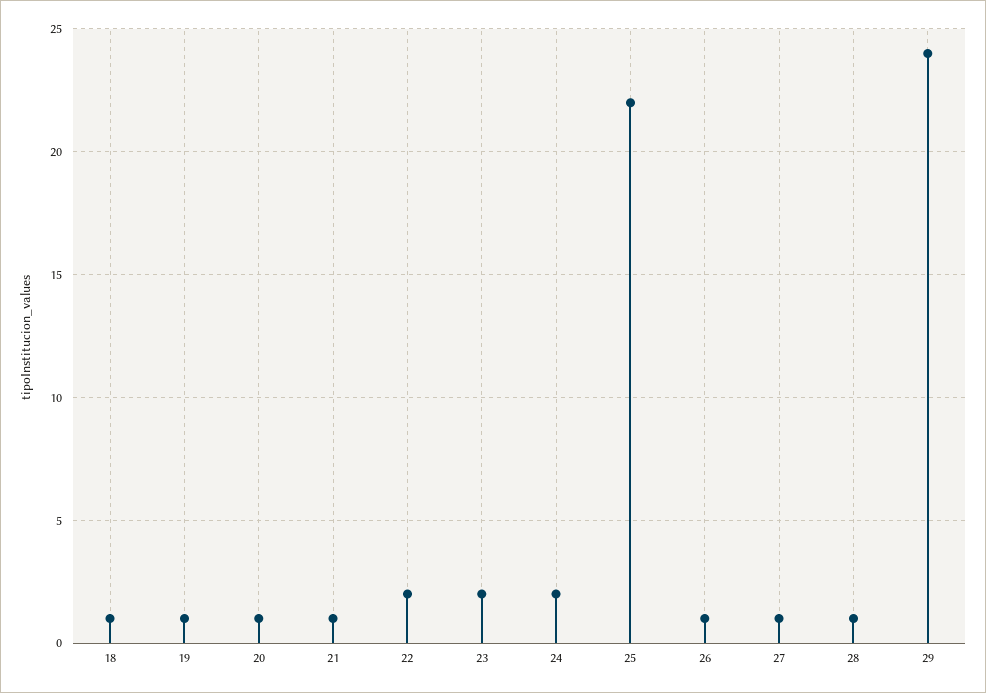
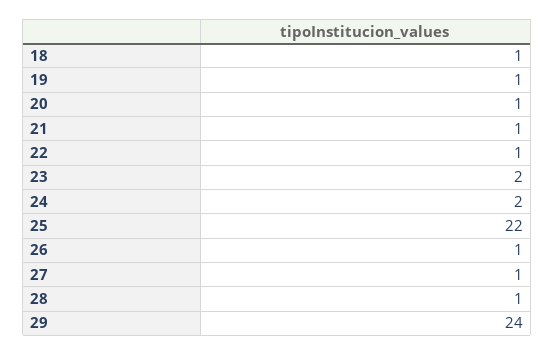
22: 2 -> 1

